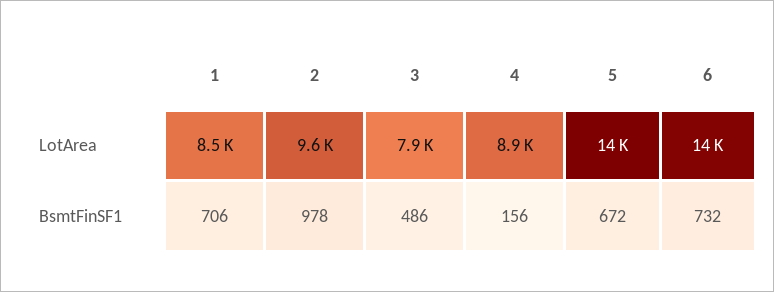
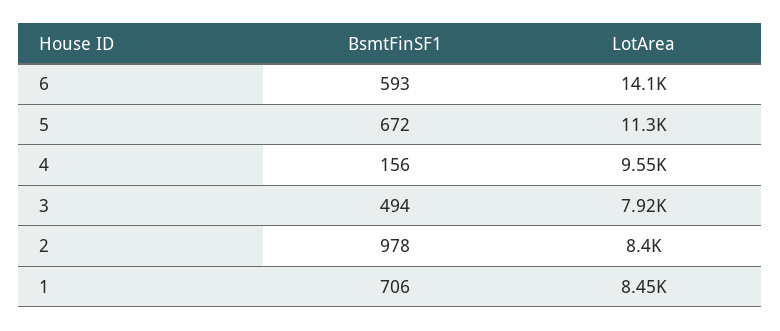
2, LotArea: 9600 -> 8400
4, LotArea: 8900 -> 9550
5, LotArea: 14000 -> 11300
3, BsmtFinSF1: 486 -> 494
6, BsmtFinSF1: 732 -> 593

